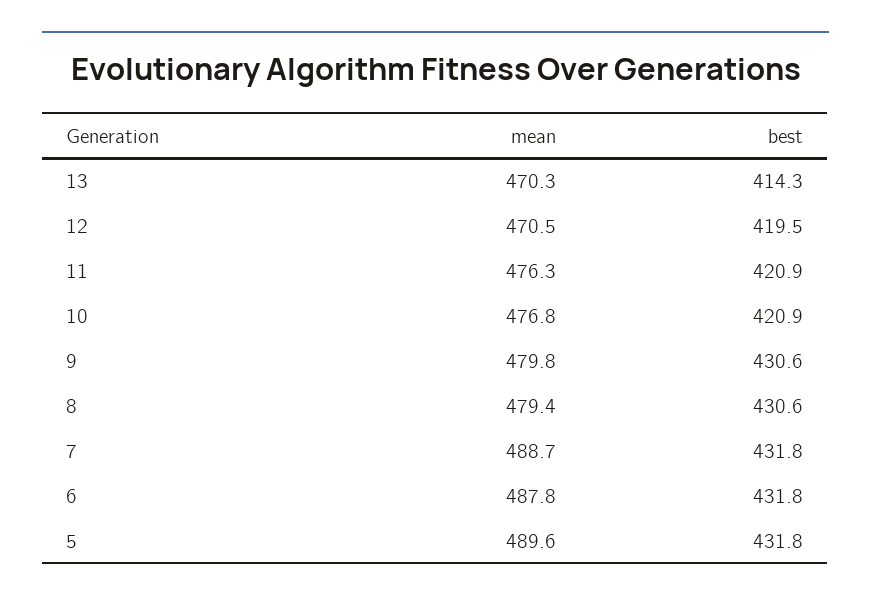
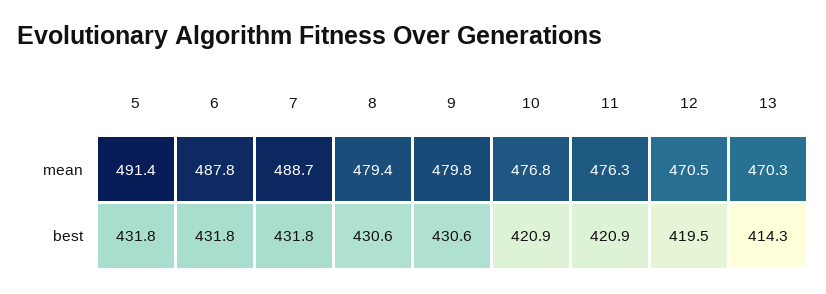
mean, 5: 489.6 -> 491.4

